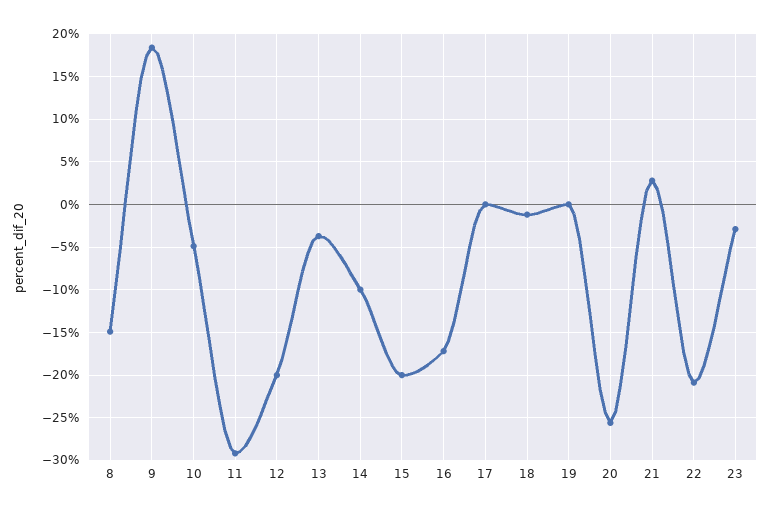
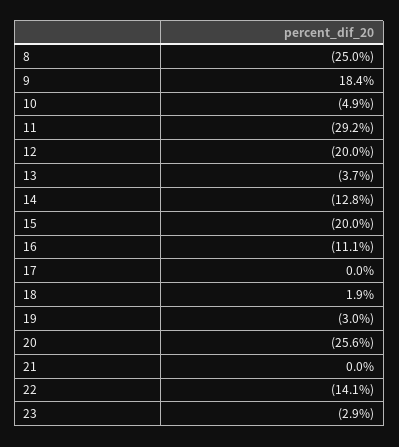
8: -15 -> -25
14: -10 -> -12.8
16: -17 -> -11.1
18: -1 -> 1.9
19: 0 -> -3
21: 3 -> 0
22: -21 -> -14.1

